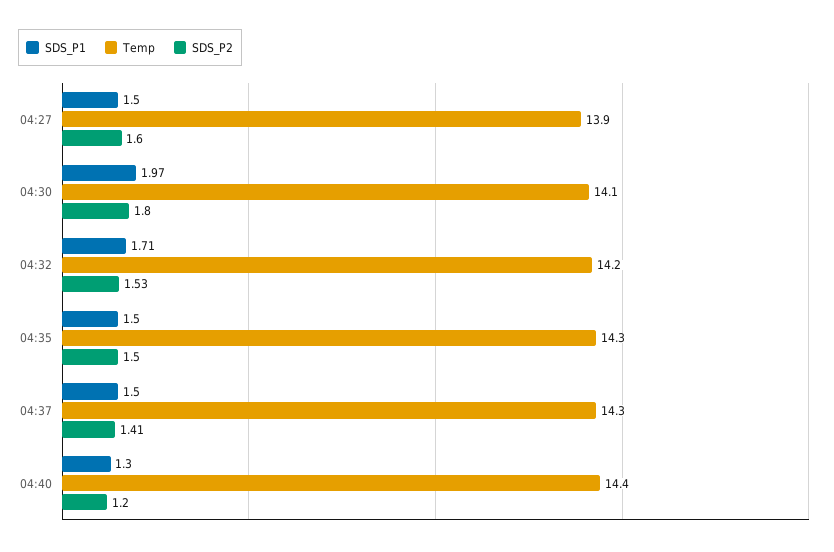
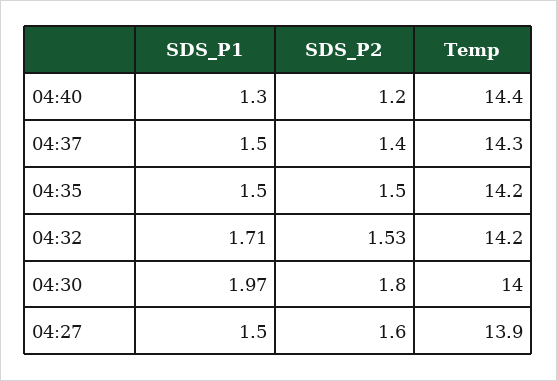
Temp, 04:30: 14.1 -> 14
Temp, 04:35: 14.3 -> 14.2
SDS_P2, 04:37: 1.41 -> 1.4

